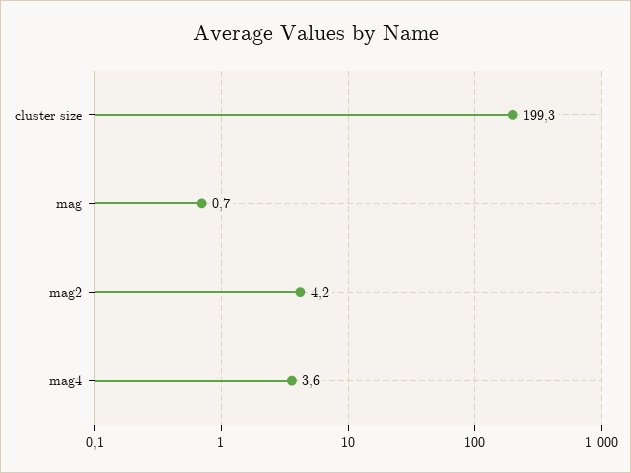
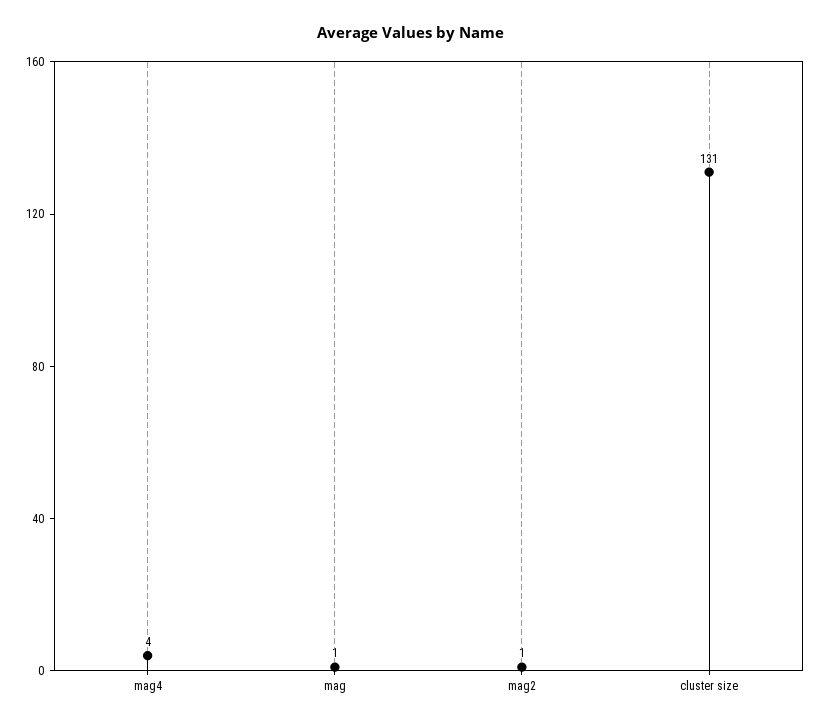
cluster size: 199.3 -> 131
mag2: 4.2 -> 1

